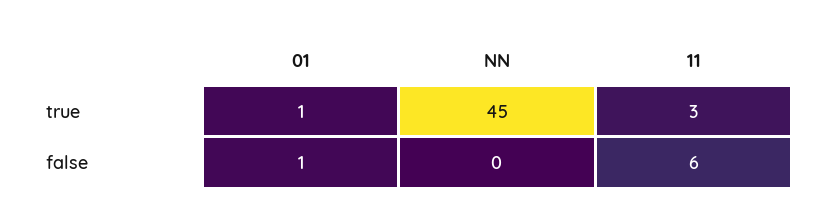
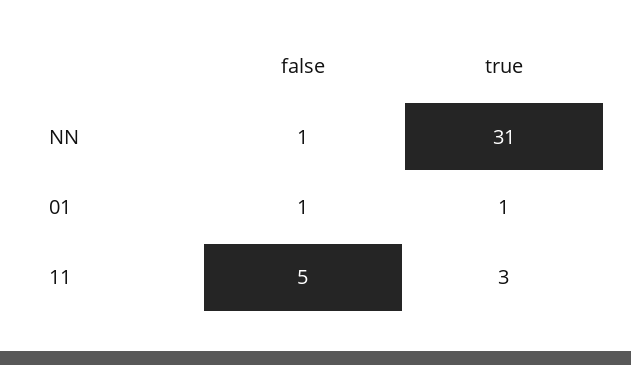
NN, true: 45 -> 31
NN, false: 0 -> 1
11, false: 6 -> 5

